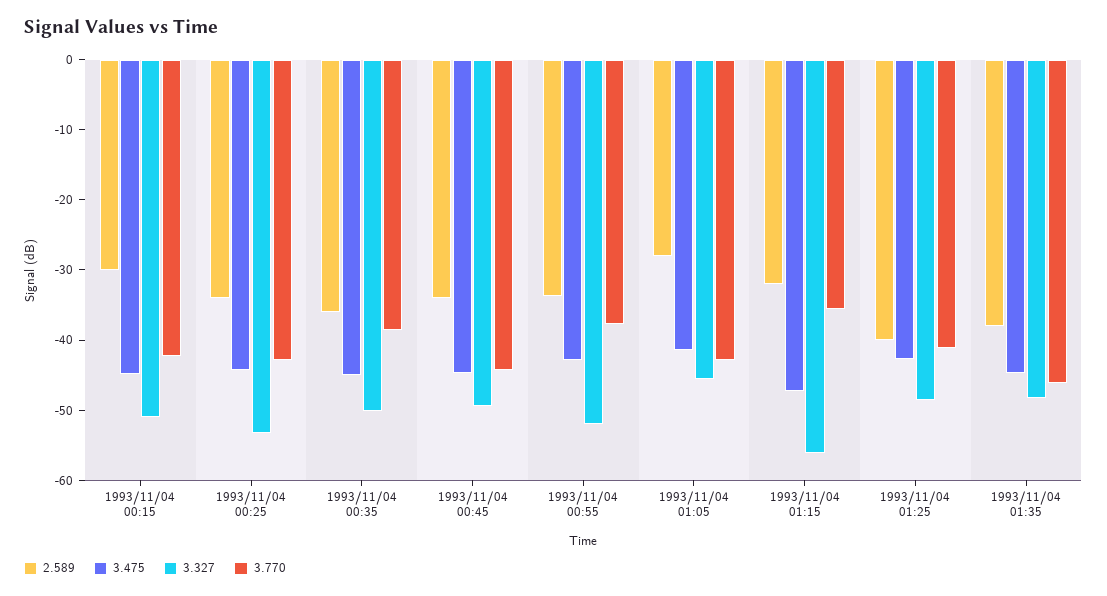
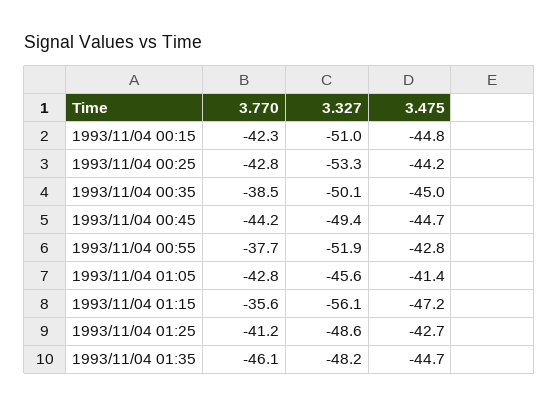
2.589, 1993/11/04 00:15: -30 -> none
2.589, 1993/11/04 00:25: -34 -> none
2.589, 1993/11/04 00:35: -36 -> none
2.589, 1993/11/04 00:45: -34 -> none
2.589, 1993/11/04 00:55: -34 -> none
2.589, 1993/11/04 01:05: -28 -> none
2.589, 1993/11/04 01:15: -32 -> none
2.589, 1993/11/04 01:25: -40 -> none
2.589, 1993/11/04 01:35: -38 -> none

